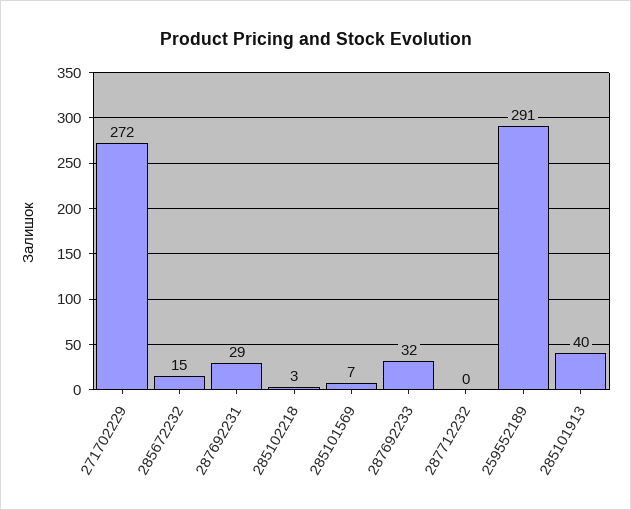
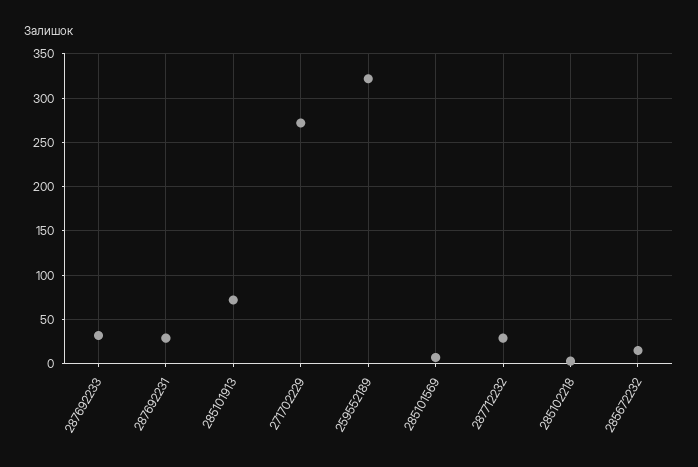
287712232: 0 -> 30
259552189: 291 -> 320
285101913: 40 -> 70

